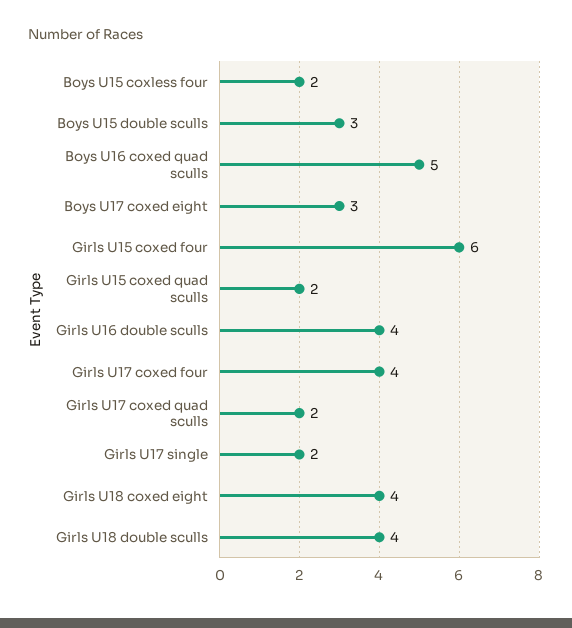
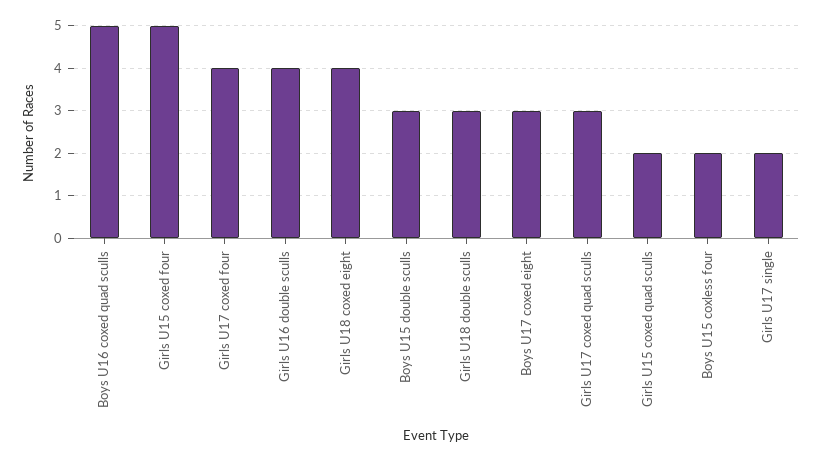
Girls U15 coxed four: 6 -> 5
Girls U17 coxed quad sculls: 2 -> 3
Girls U18 double sculls: 4 -> 3

